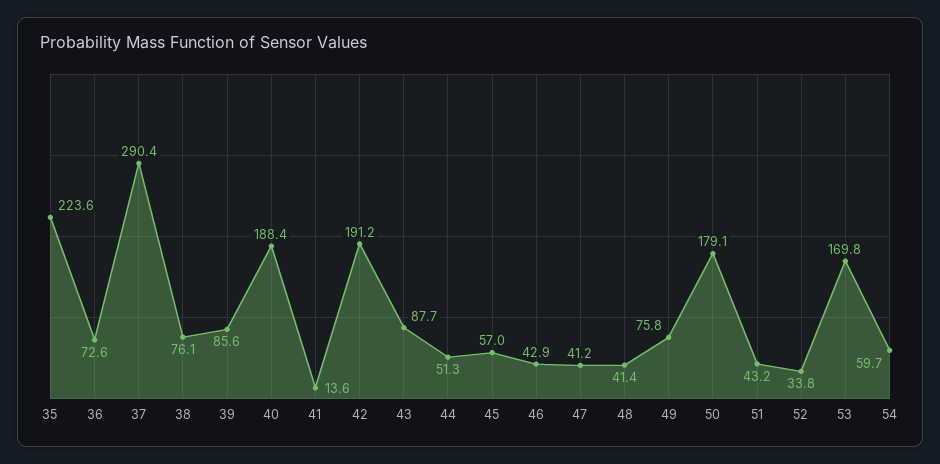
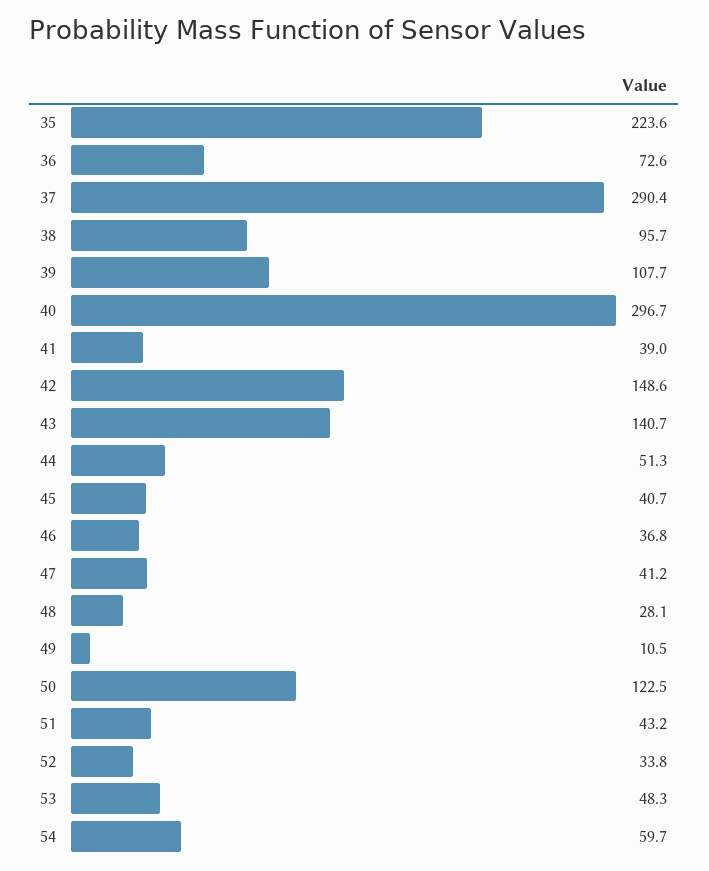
38: 76.1 -> 95.7
39: 85.6 -> 107.7
40: 188.4 -> 296.7
41: 13.6 -> 39
42: 191.2 -> 148.6
43: 87.7 -> 140.7
45: 57 -> 40.7
46: 42.9 -> 36.8
48: 41.4 -> 28.1
49: 75.8 -> 10.5
50: 179.1 -> 122.5
53: 169.8 -> 48.3

